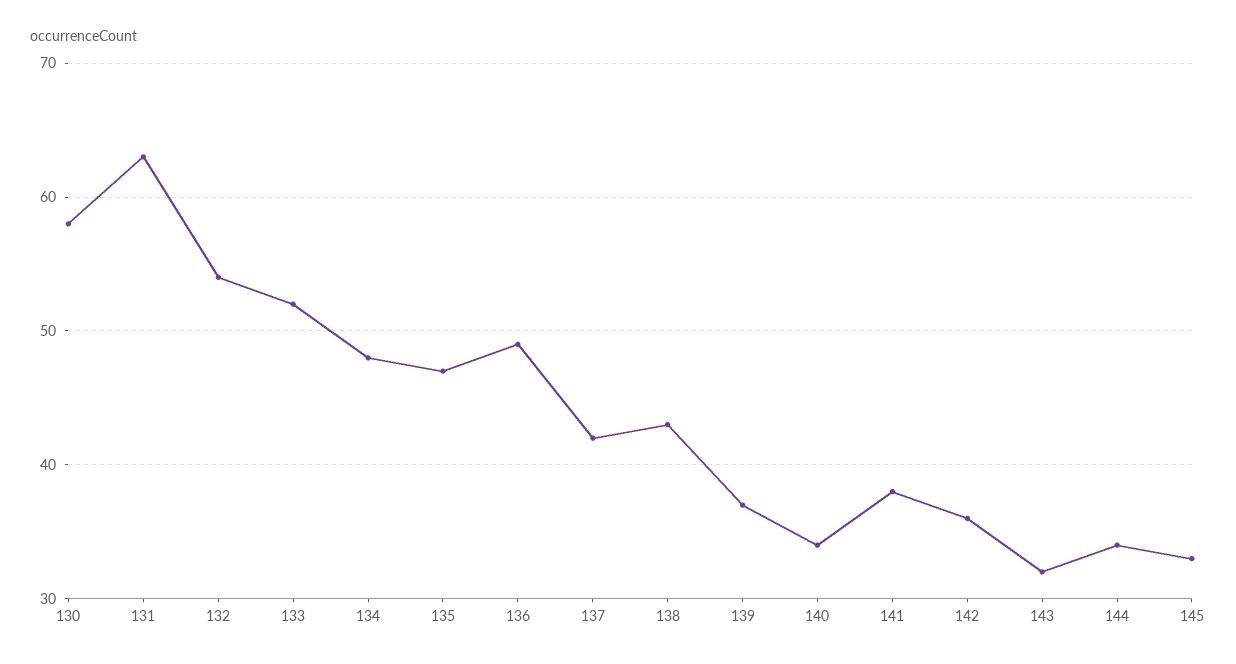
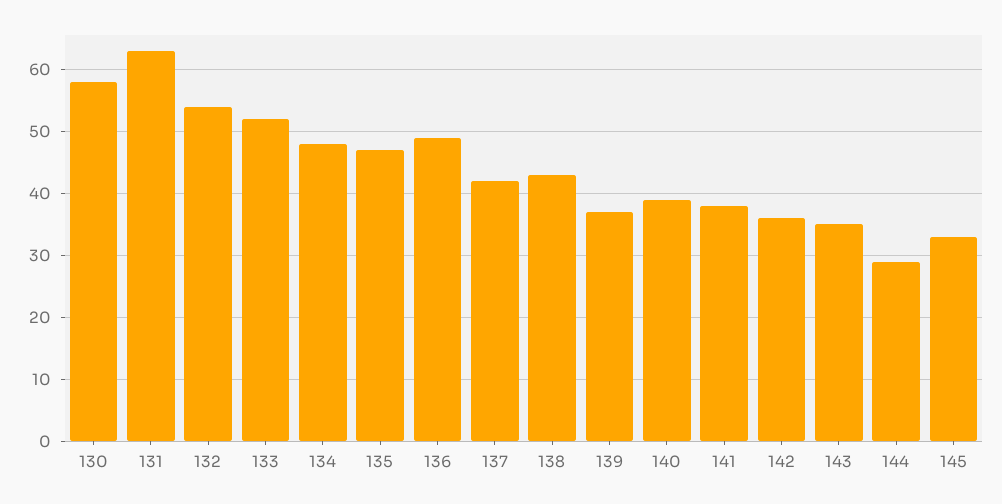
140: 34 -> 39
143: 32 -> 35
144: 34 -> 29

